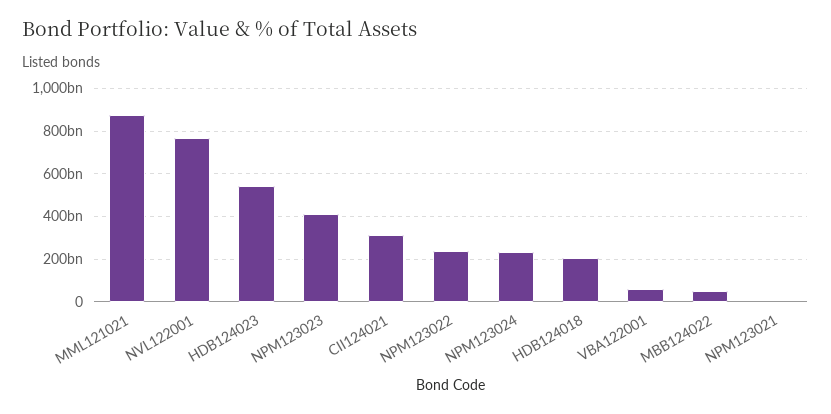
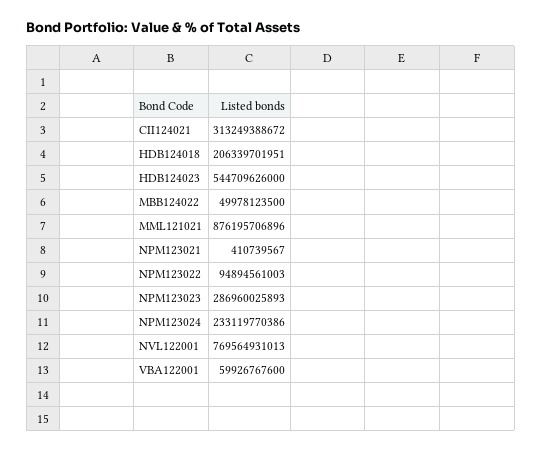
NPM123023: 400000000000 -> 286960025893
NPM123022: 250000000000 -> 94894561003

